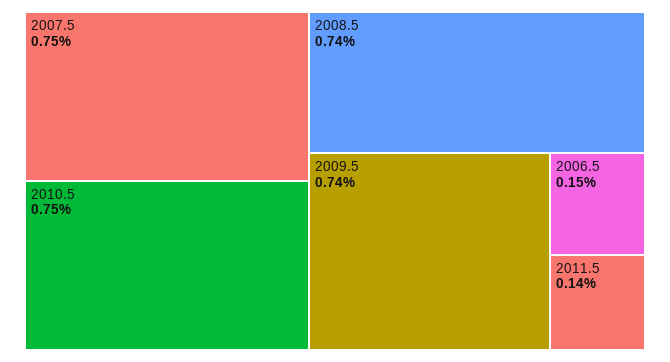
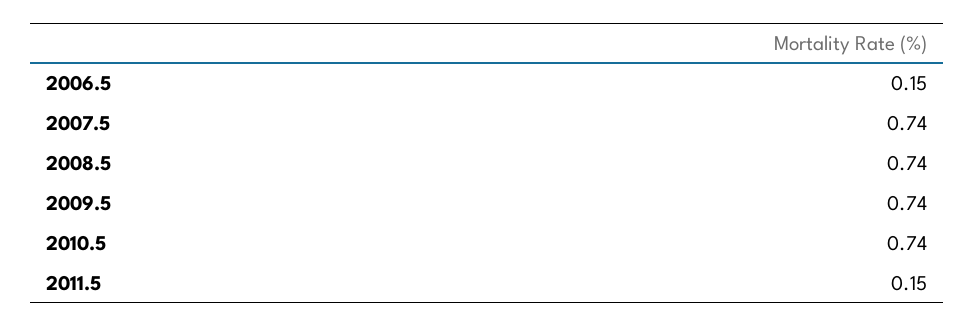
2007.5: 0.75 -> 0.74
2010.5: 0.75 -> 0.74
2011.5: 0.14 -> 0.15

